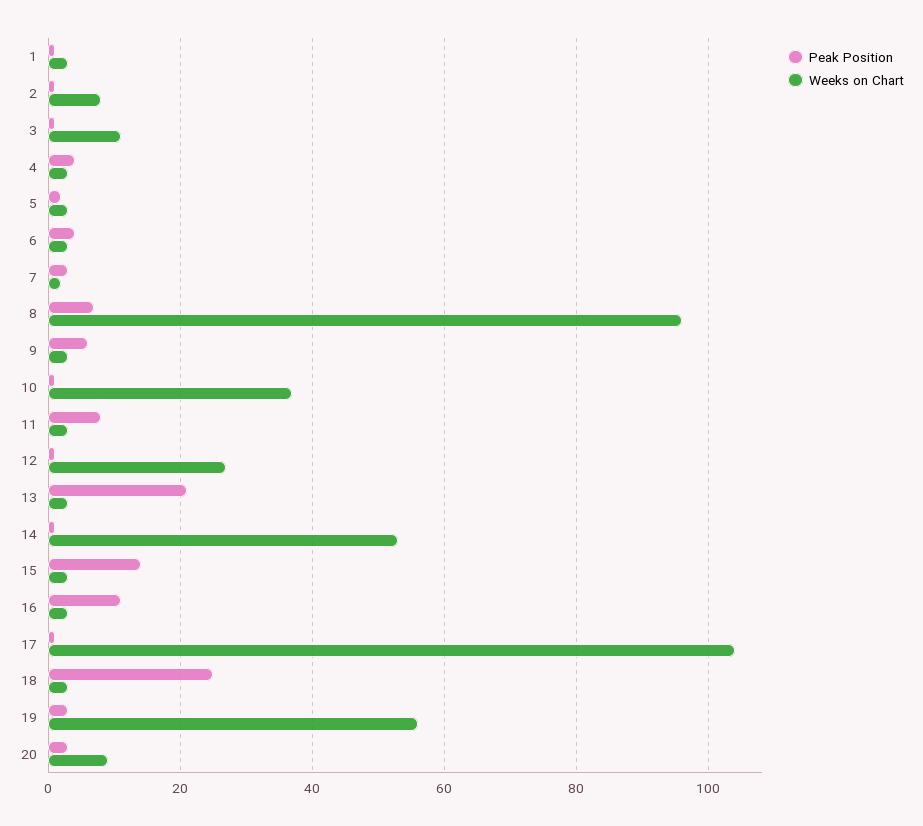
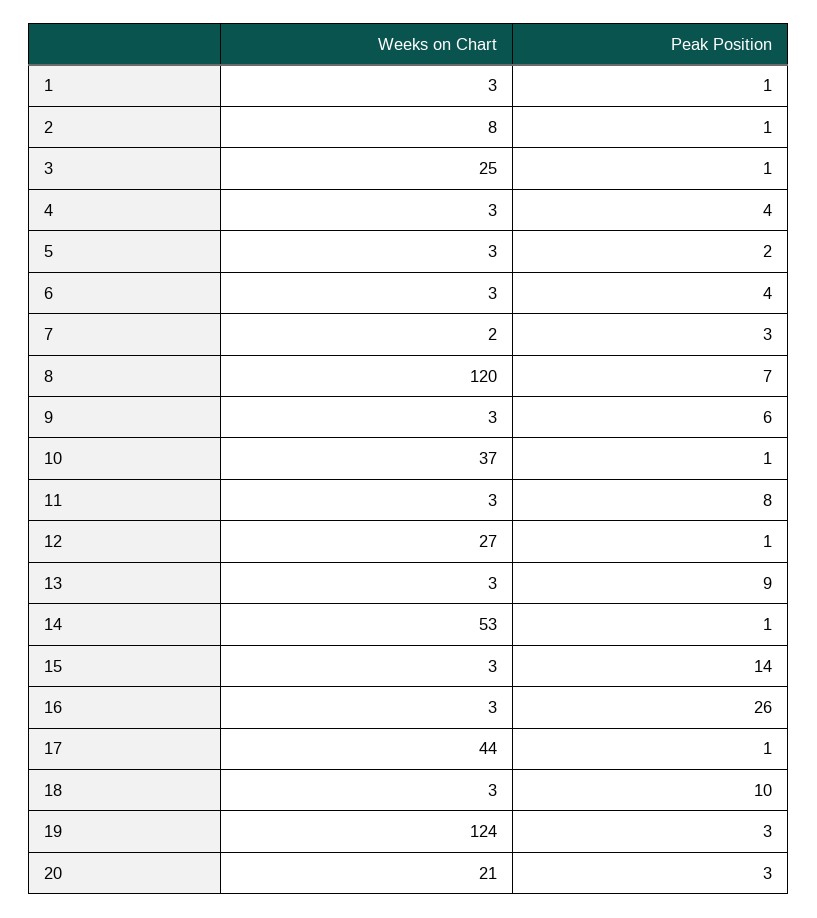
Weeks on Chart, 3: 10 -> 25
Weeks on Chart, 8: 95 -> 120
Peak Position, 13: 20 -> 9
Peak Position, 16: 10 -> 26
Weeks on Chart, 17: 105 -> 44
Peak Position, 18: 25 -> 10
Weeks on Chart, 19: 55 -> 124
Weeks on Chart, 20: 10 -> 21

